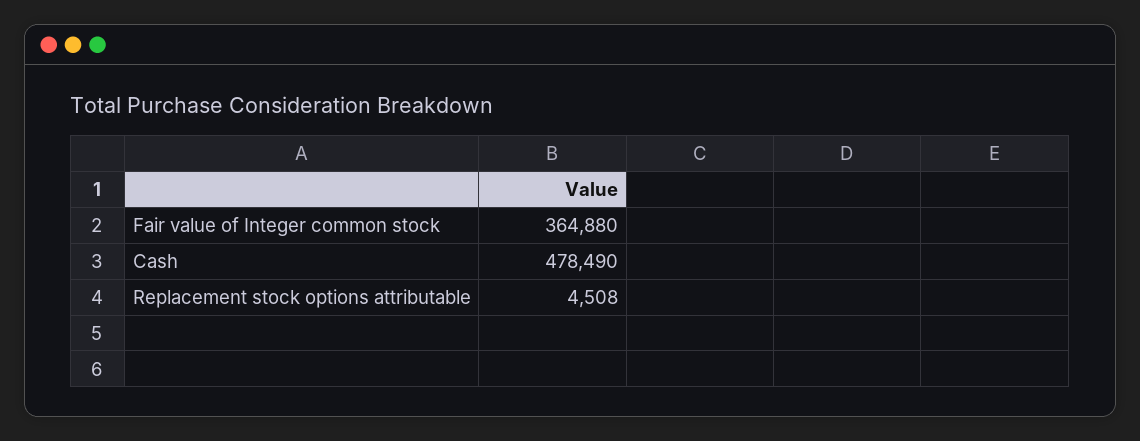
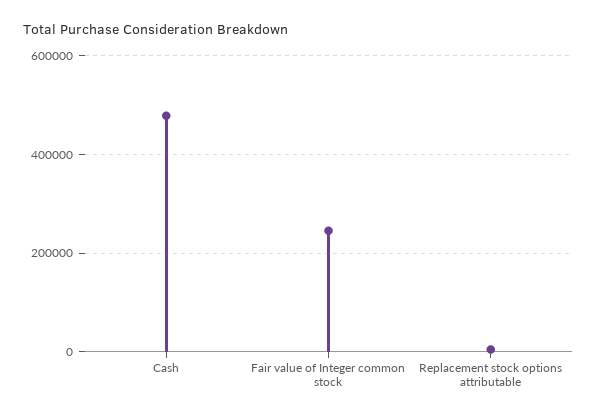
Fair value of Integer common stock: 364880 -> 240000

